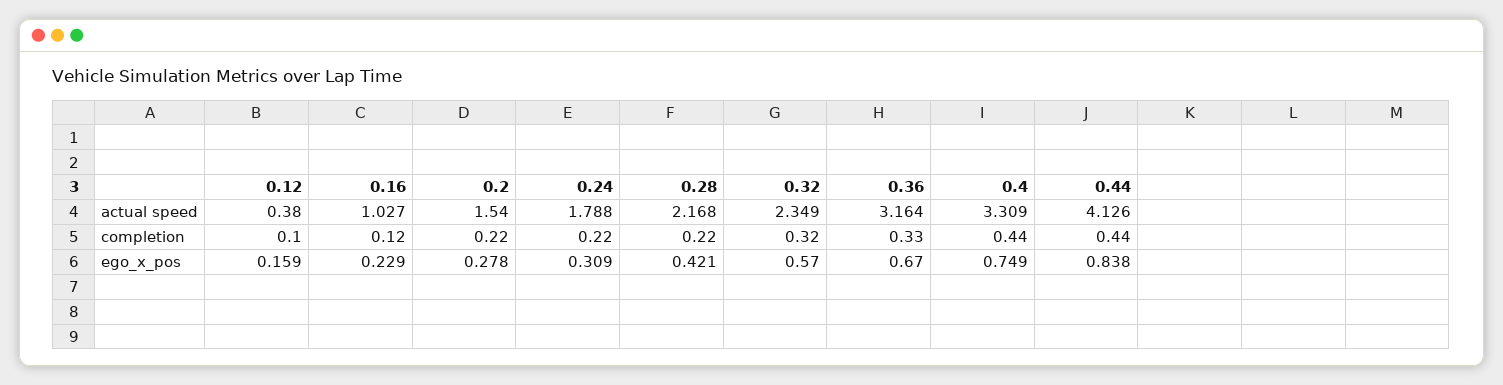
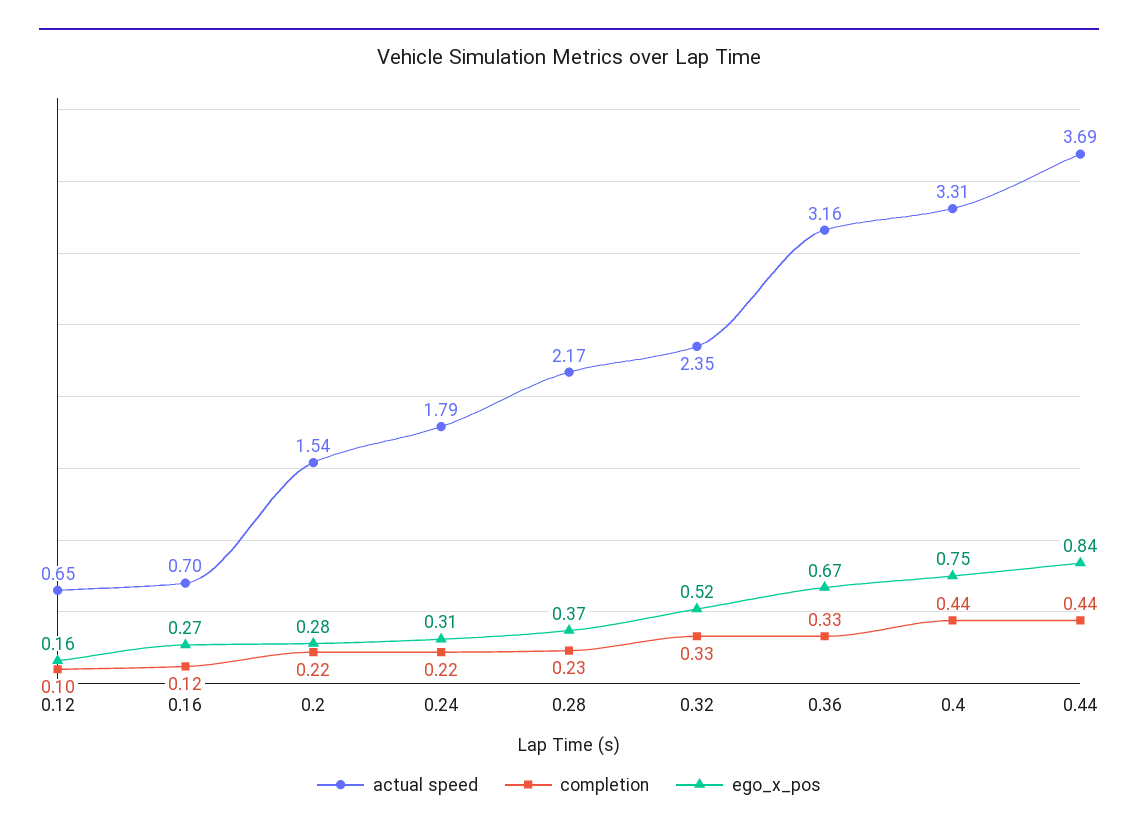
actual speed, 0.12: 0.38 -> 0.65
actual speed, 0.16: 1.027 -> 0.7
actual speed, 0.44: 4.126 -> 3.69
completion, 0.28: 0.22 -> 0.23
completion, 0.32: 0.32 -> 0.33
ego_x_pos, 0.16: 0.229 -> 0.27
ego_x_pos, 0.28: 0.421 -> 0.37
ego_x_pos, 0.32: 0.57 -> 0.52

